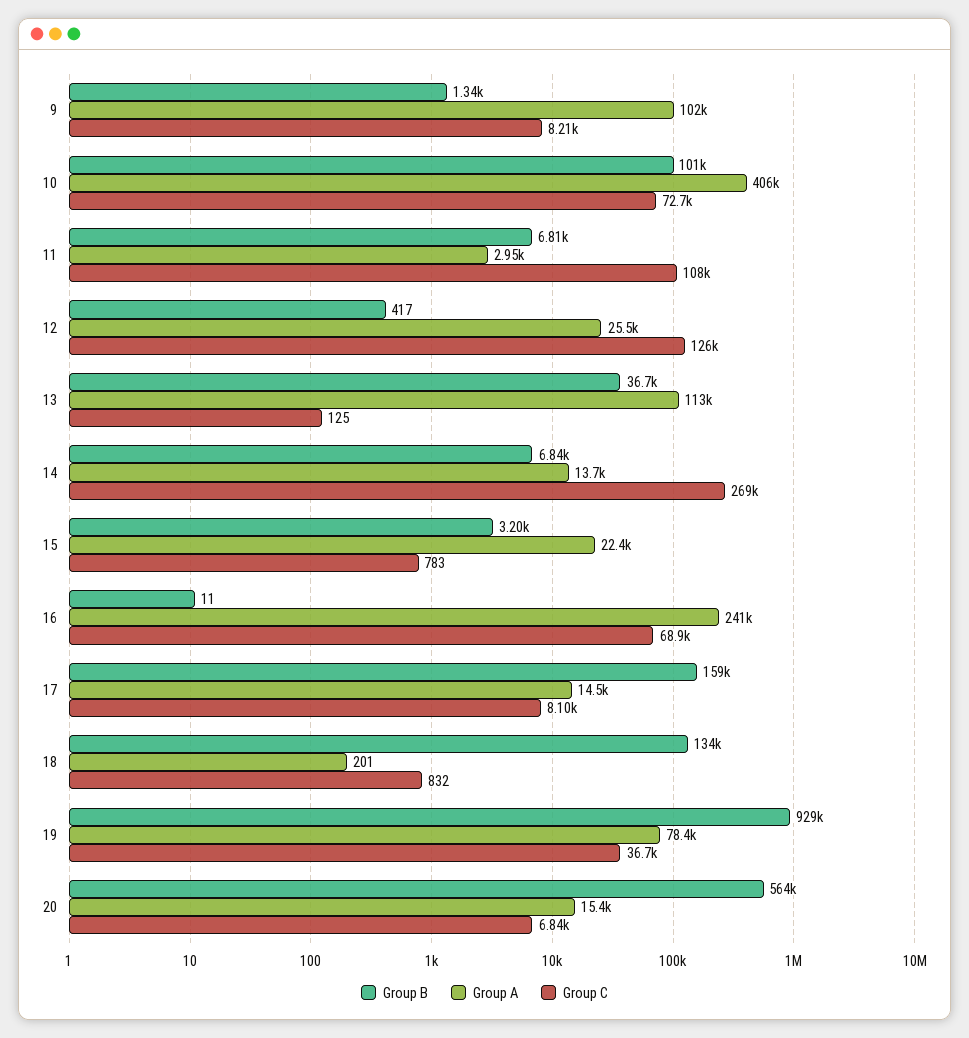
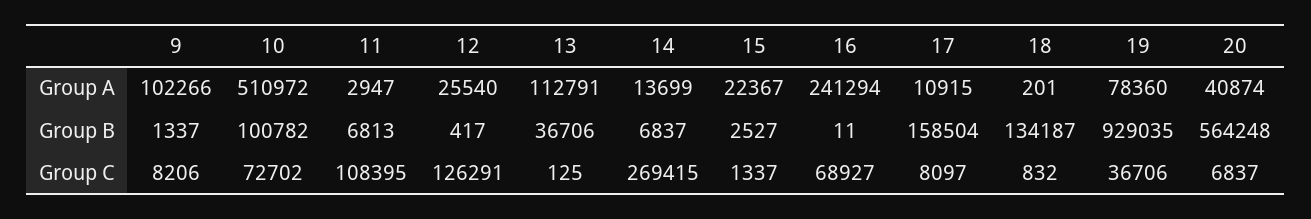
Group A, 10: 406000 -> 510972
Group B, 15: 3200 -> 2527
Group C, 15: 783 -> 1337
Group A, 17: 14500 -> 10915
Group A, 20: 15400 -> 40874

